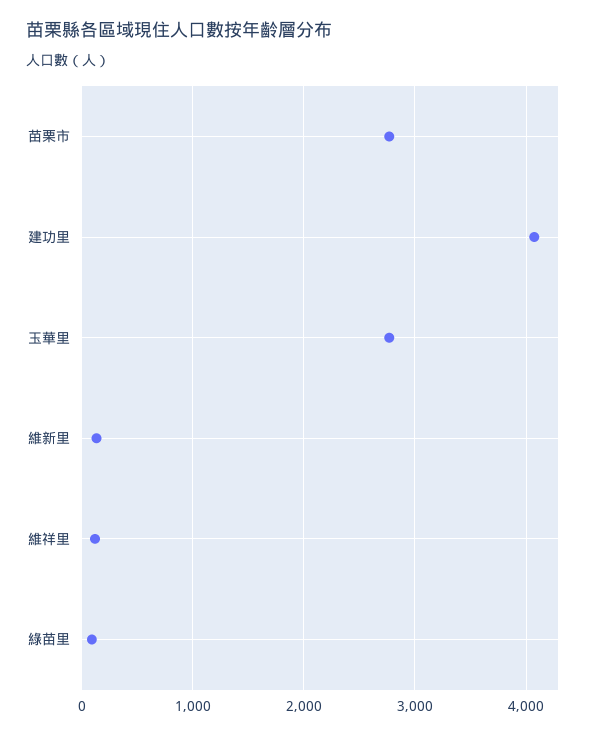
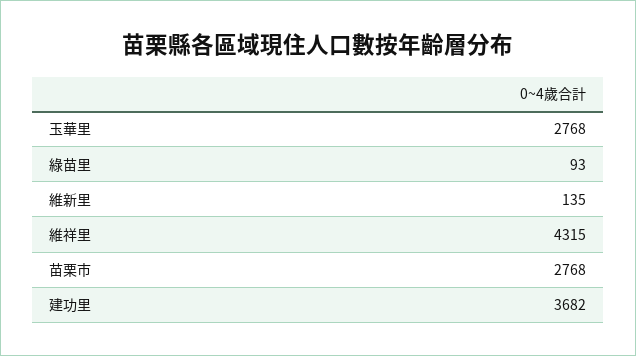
建功里: 4100 -> 3682
維祥里: 100 -> 4315

